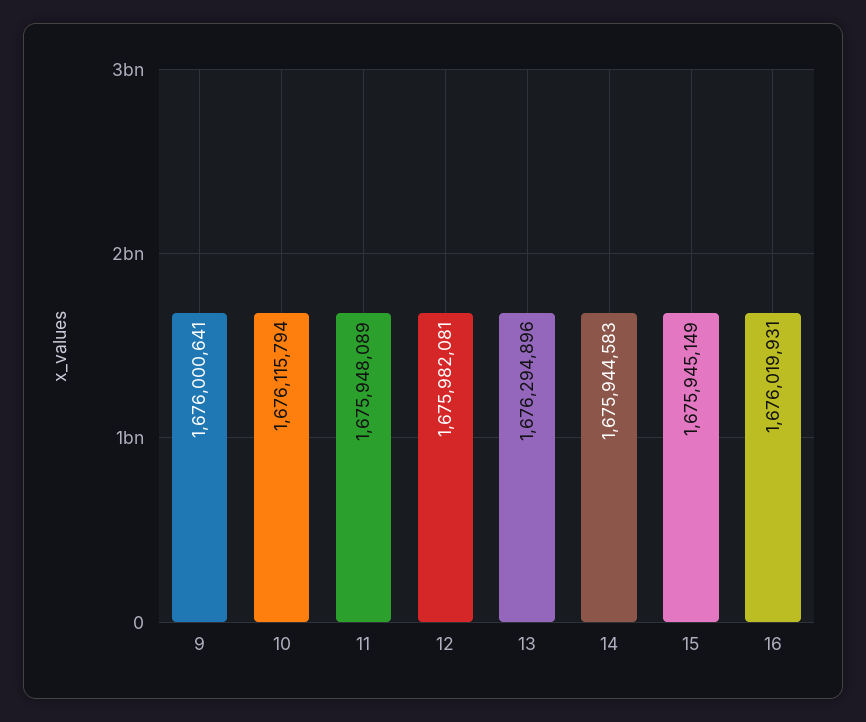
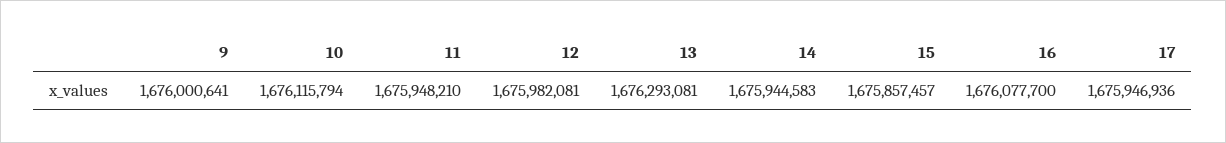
11: 1675948089 -> 1675948210
13: 1676294896 -> 1676293081
15: 1675945149 -> 1675857457
16: 1676019931 -> 1676077700
17: none -> 1675946936

